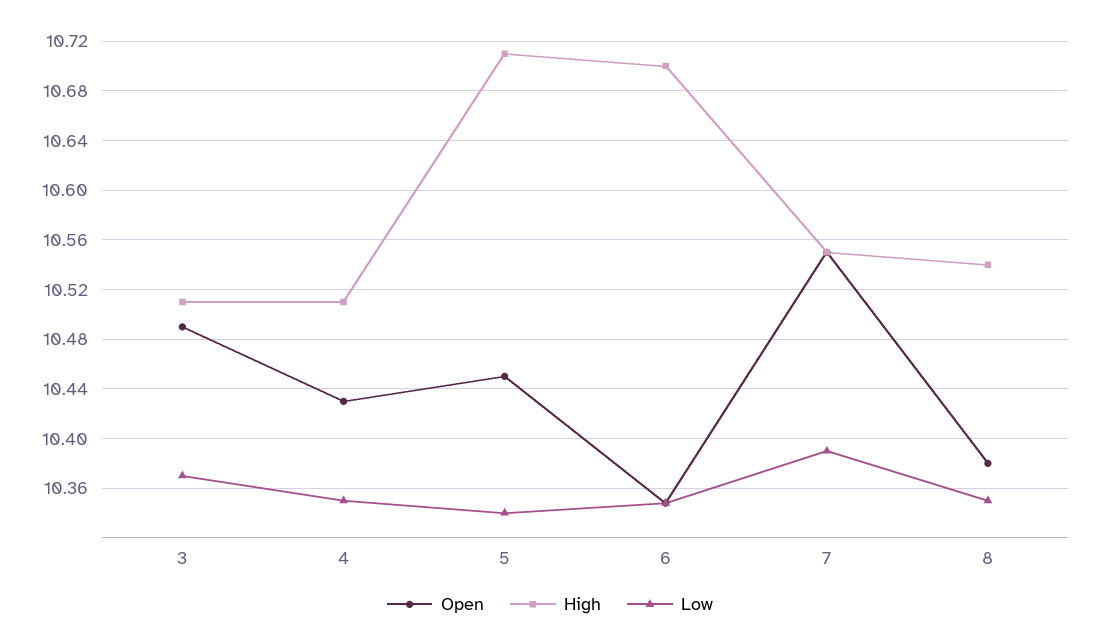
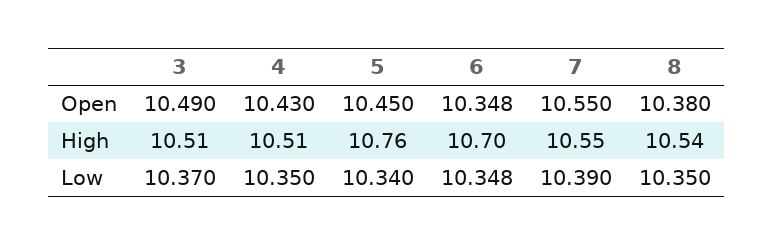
High, 5: 10.71 -> 10.76

